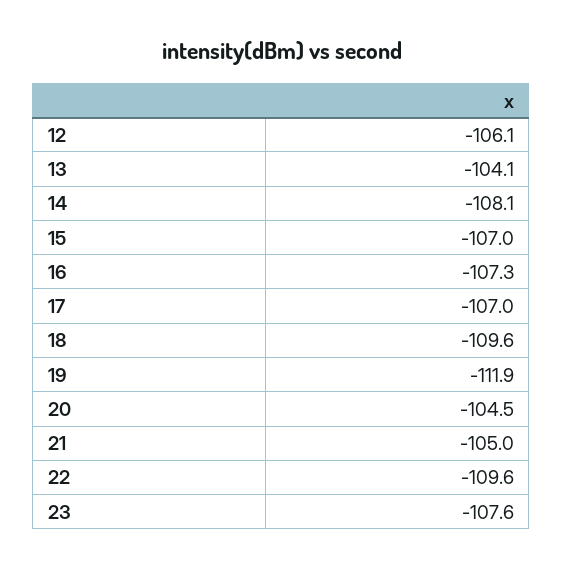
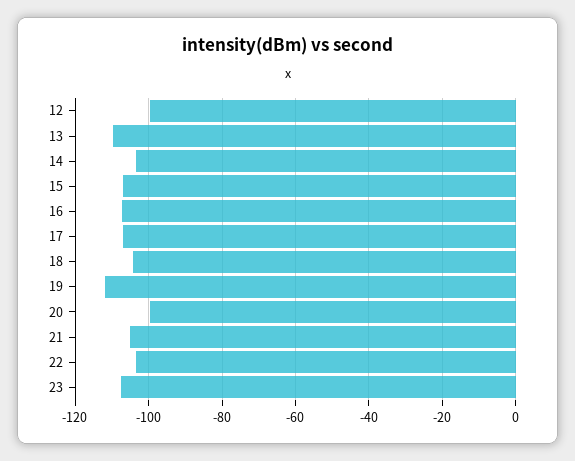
12: -106.1 -> -100
13: -104.1 -> -110
14: -108.1 -> -104
18: -109.6 -> -104
20: -104.5 -> -100
22: -109.6 -> -104

